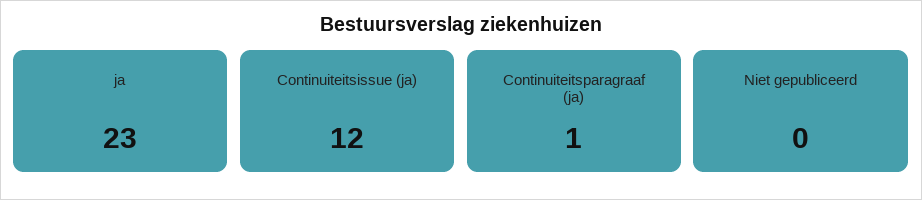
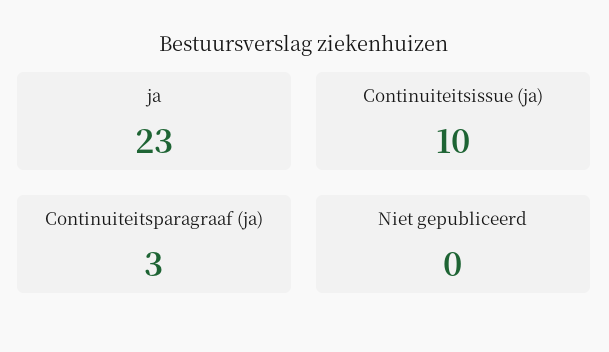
Continuiteitsissue (ja): 12 -> 10
Continuiteitsparagraaf (ja): 1 -> 3

